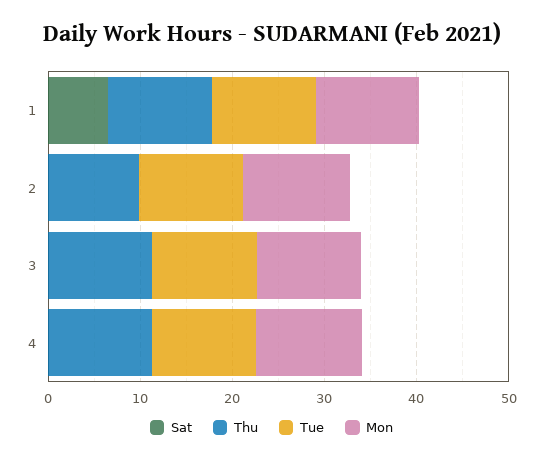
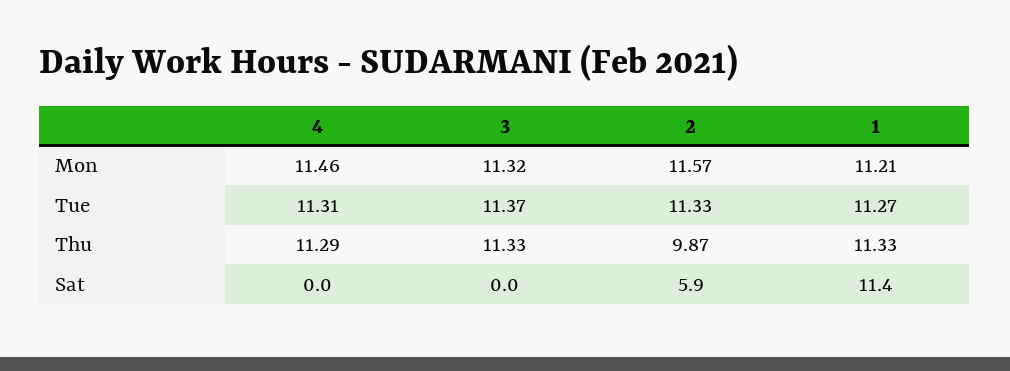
Sat, 1: 6 -> 11.4
Sat, 2: 0 -> 5.9

